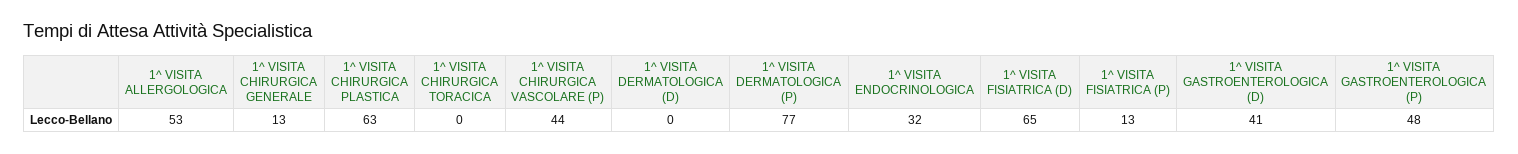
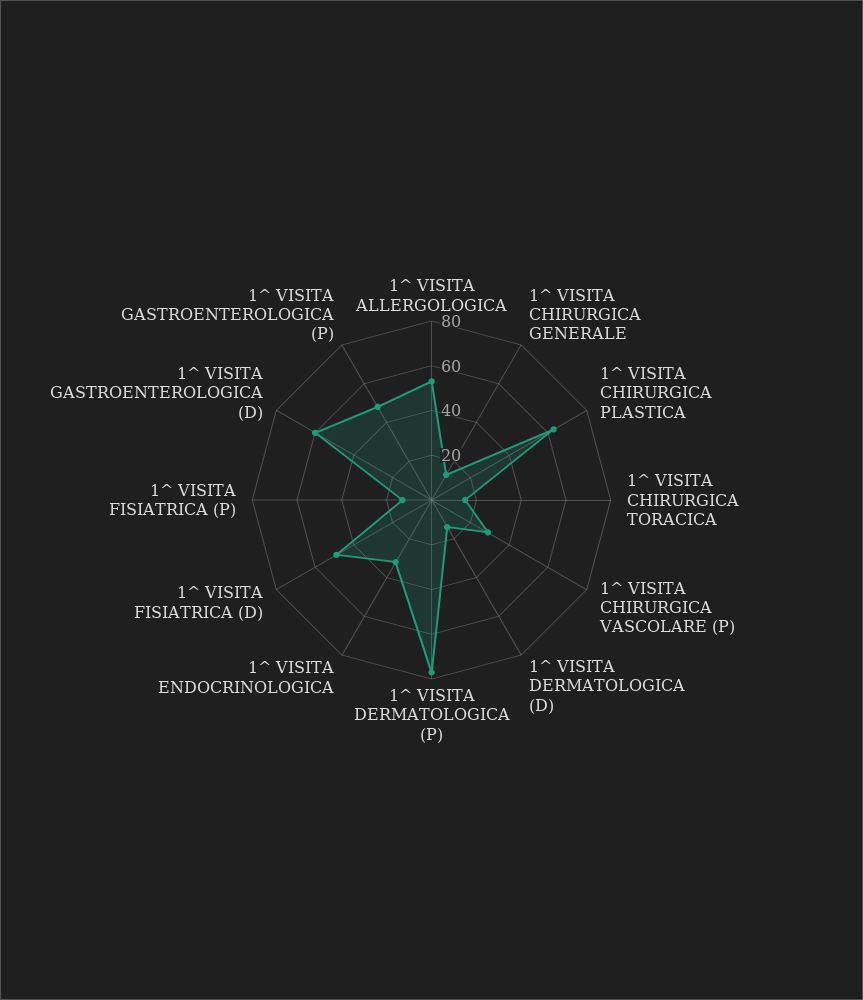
1^ VISITA CHIRURGICA TORACICA: 0 -> 15
1^ VISITA CHIRURGICA VASCOLARE (P): 44 -> 30
1^ VISITA DERMATOLOGICA (D): 0 -> 15
1^ VISITA FISIATRICA (D): 65 -> 50
1^ VISITA GASTROENTEROLOGICA (D): 41 -> 60

